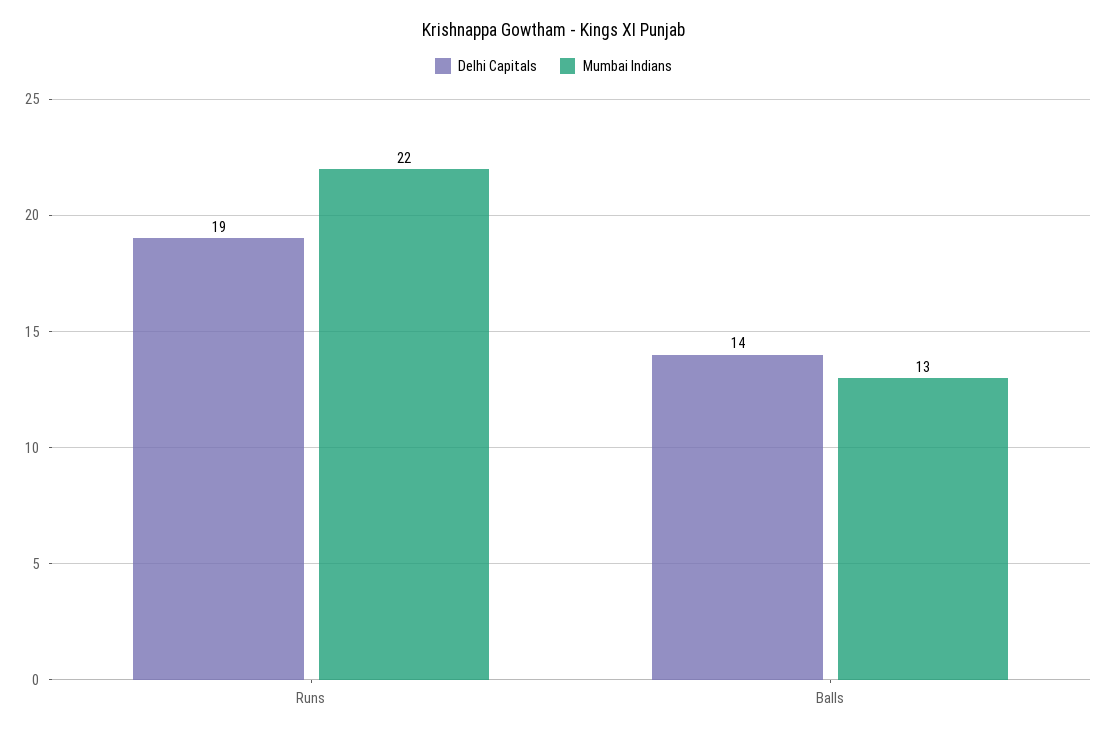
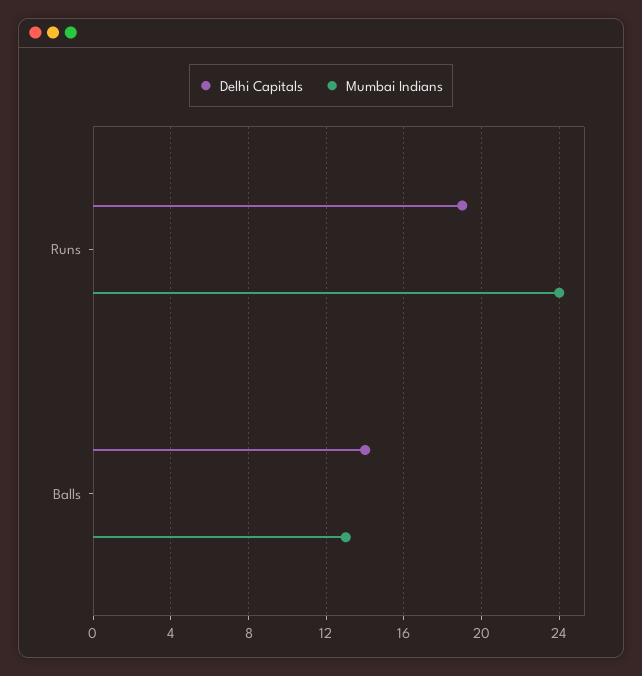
Mumbai Indians, Runs: 22 -> 24

